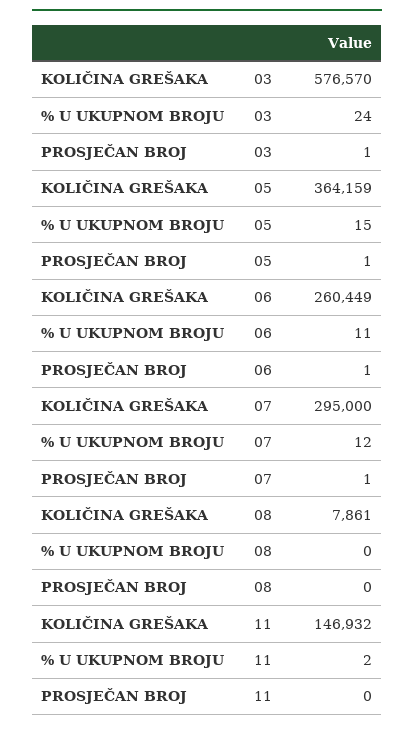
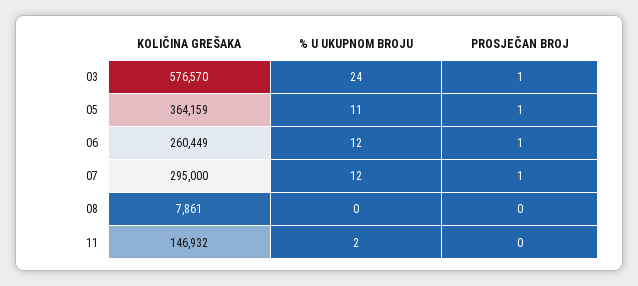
% U UKUPNOM BROJU, 05: 15 -> 11
% U UKUPNOM BROJU, 06: 11 -> 12

